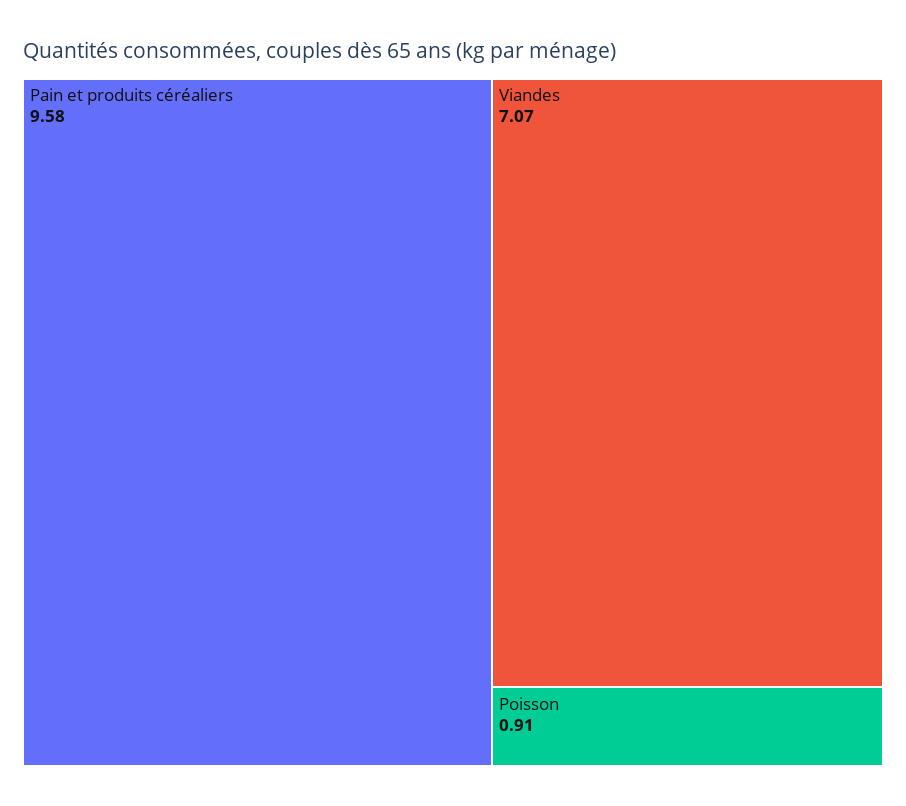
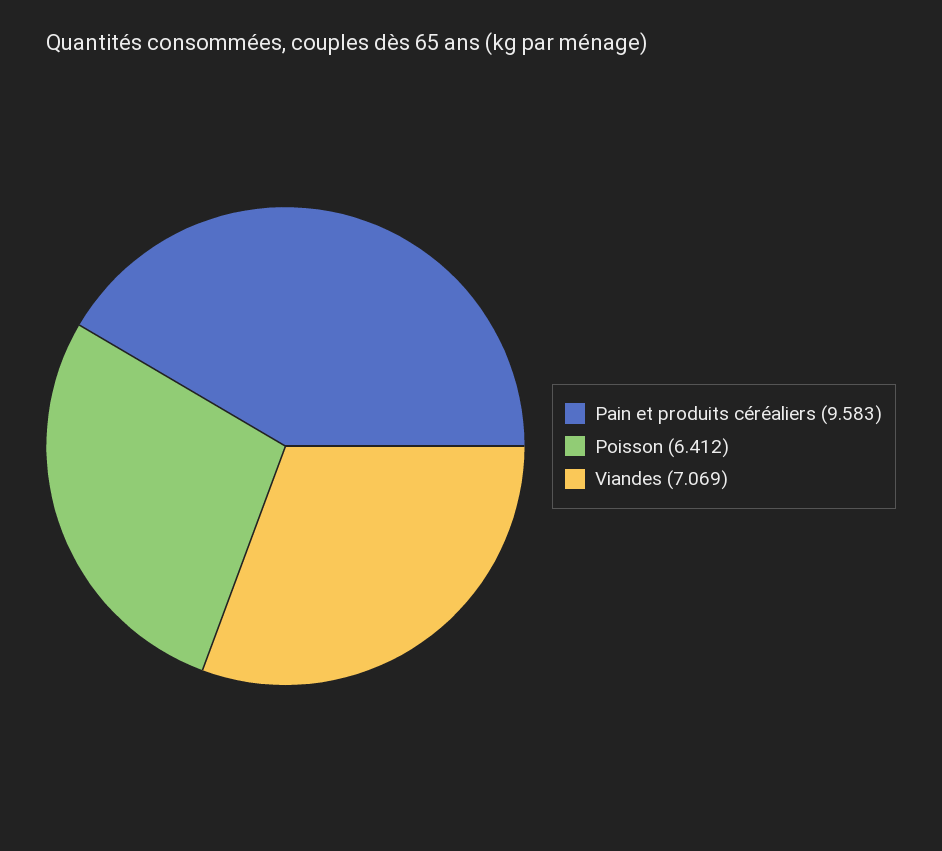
Poisson: 0.91 -> 6.412

